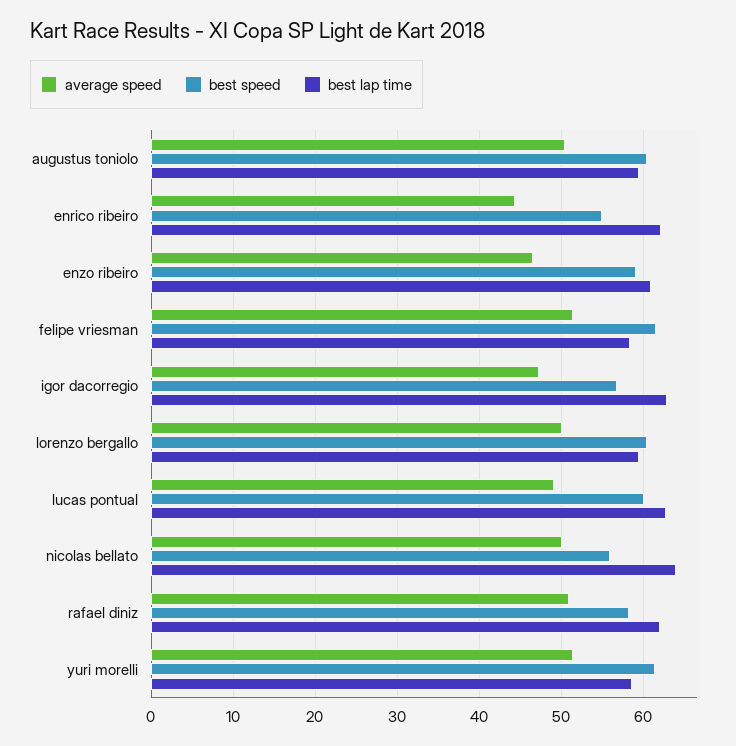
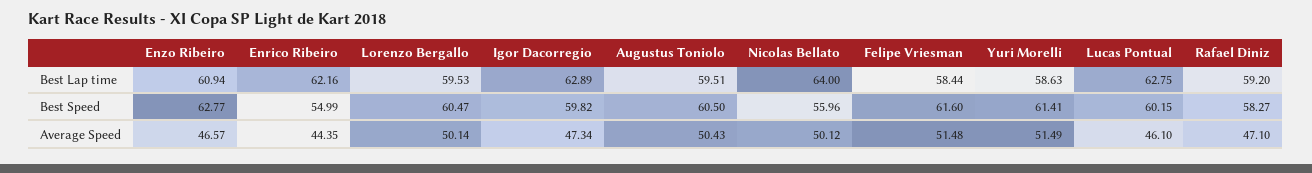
best speed, enzo ribeiro: 59 -> 62.77
best speed, igor dacorregio: 57 -> 59.82
average speed, lucas pontual: 49 -> 46.1
average speed, rafael diniz: 51 -> 47.1
best lap time, rafael diniz: 62 -> 59.2

